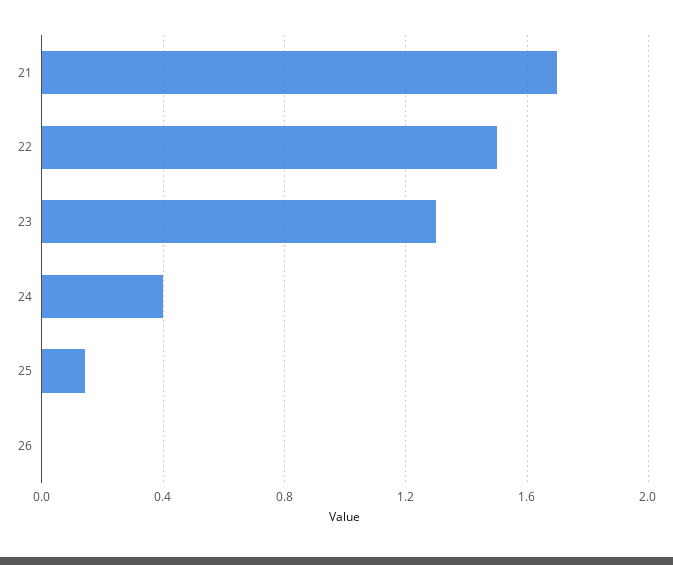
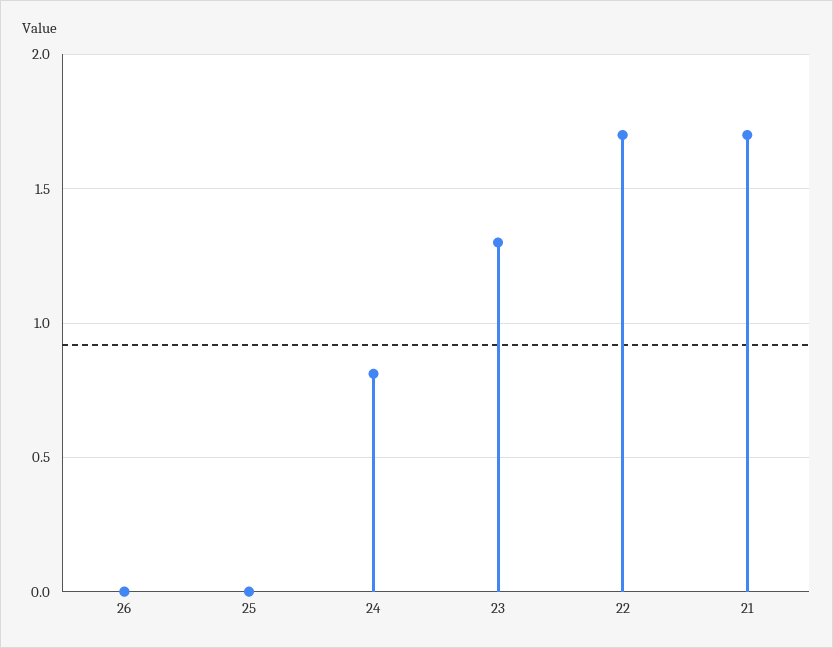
22: 1.5 -> 1.7
24: 0.4 -> 0.8
25: 0.15 -> 0

